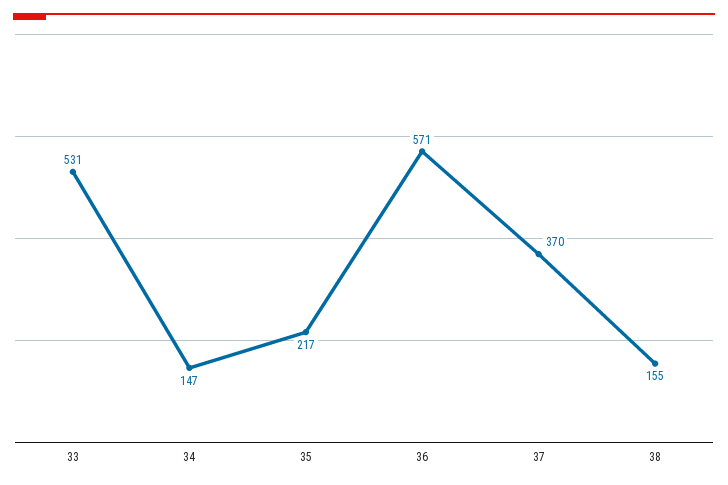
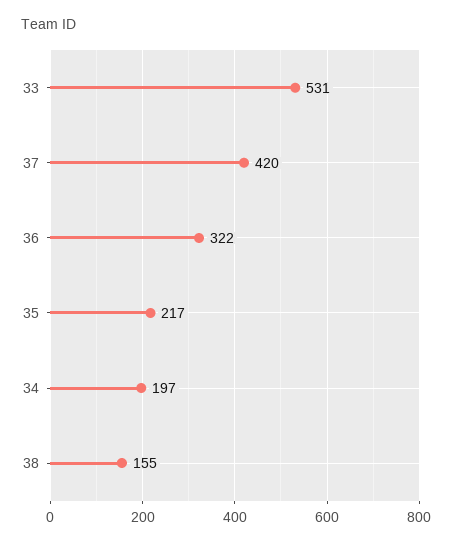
34: 147 -> 197
36: 571 -> 322
37: 370 -> 420

